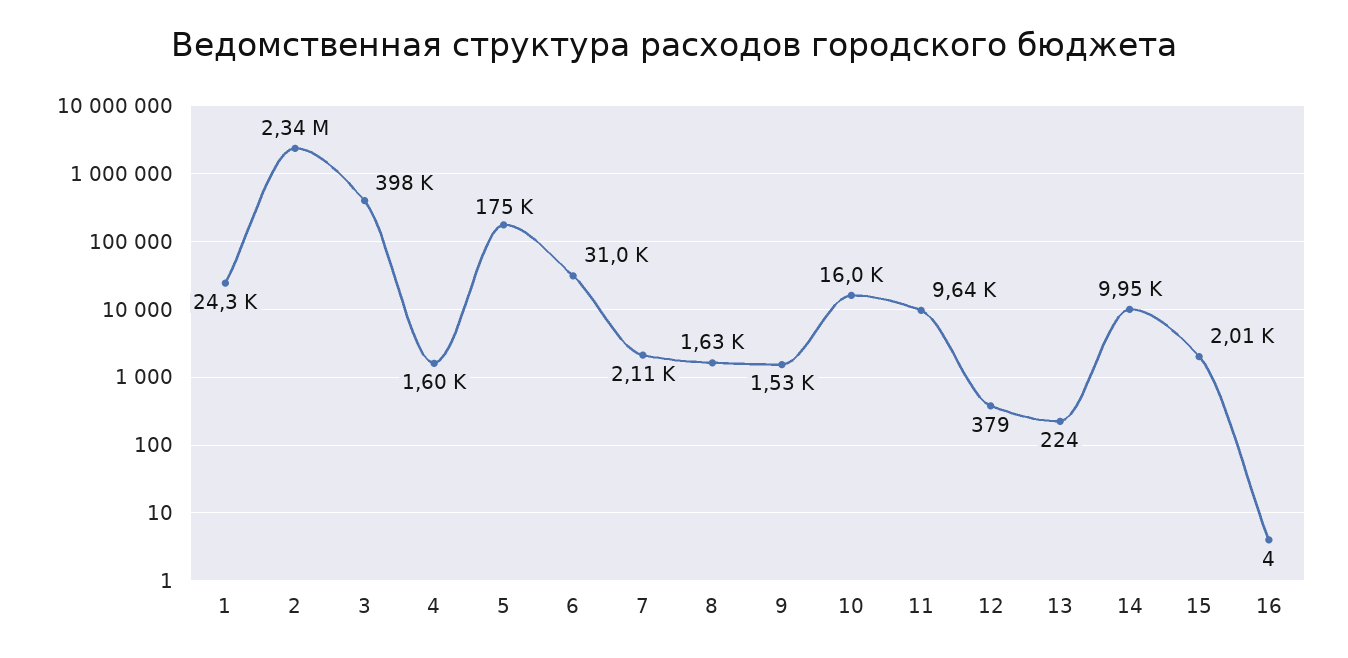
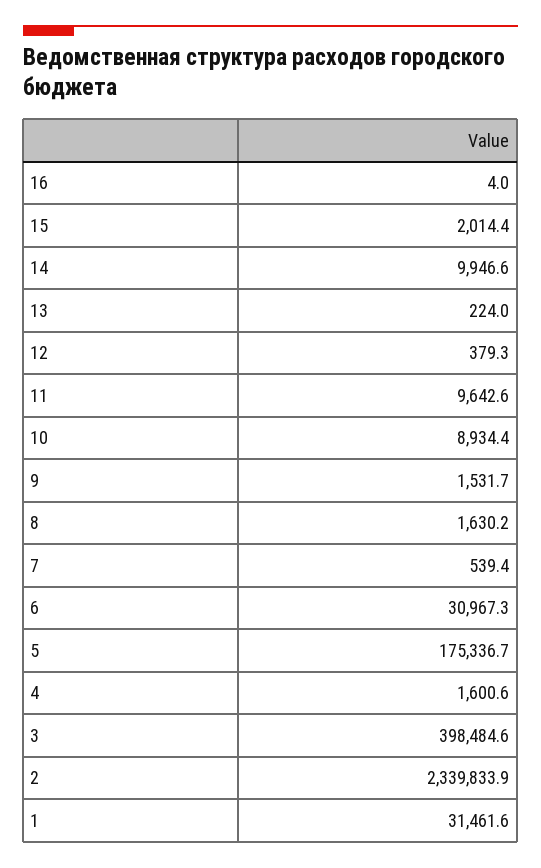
1: 24300 -> 31461.6
7: 2110 -> 539.4
10: 16000 -> 8934.4

